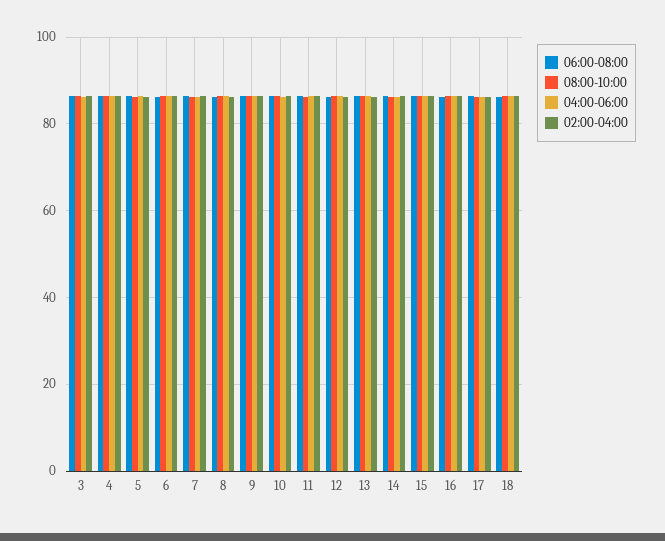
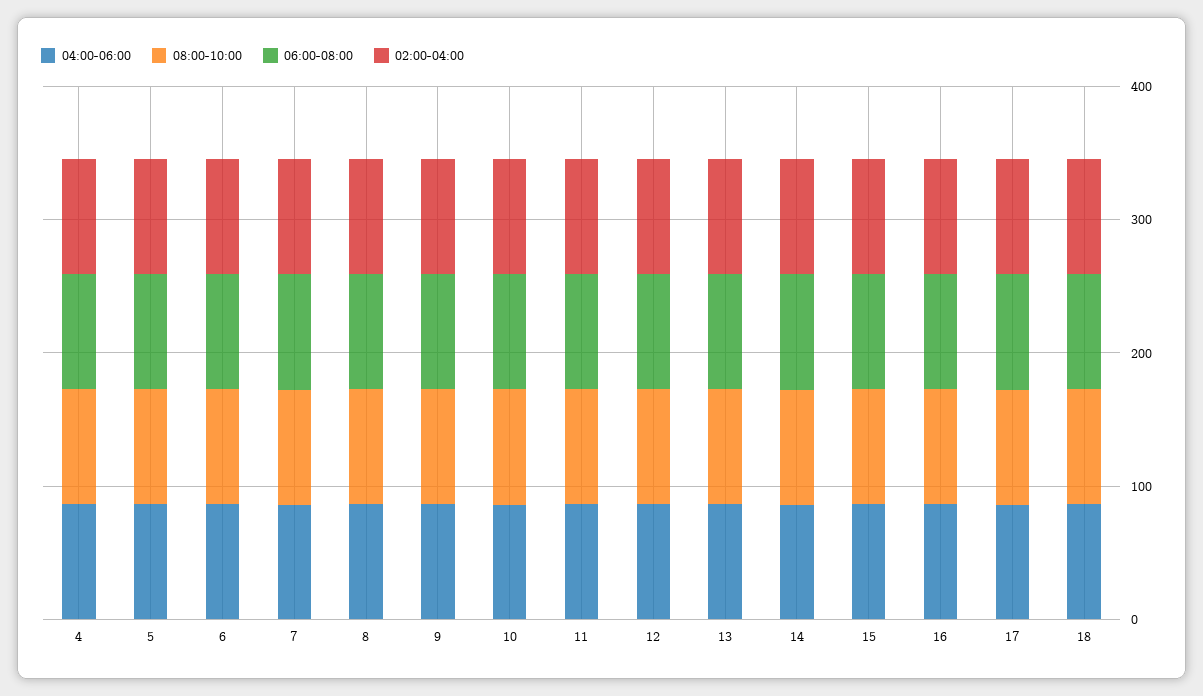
06:00-08:00, 3: 86 -> none
08:00-10:00, 3: 86 -> none
04:00-06:00, 3: 86 -> none
02:00-04:00, 3: 86 -> none

